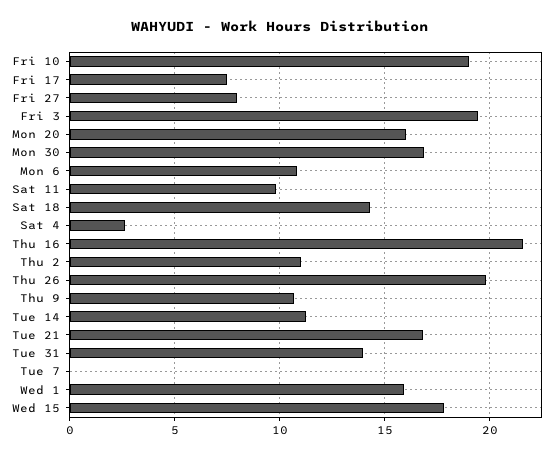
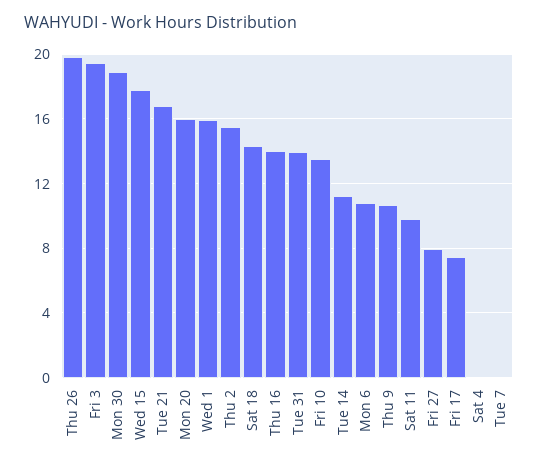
Fri 10: 19 -> 13.5
Mon 30: 17 -> 19
Sat 4: 2.5 -> 0
Thu 16: 21.5 -> 14
Thu 2: 11 -> 15.5

